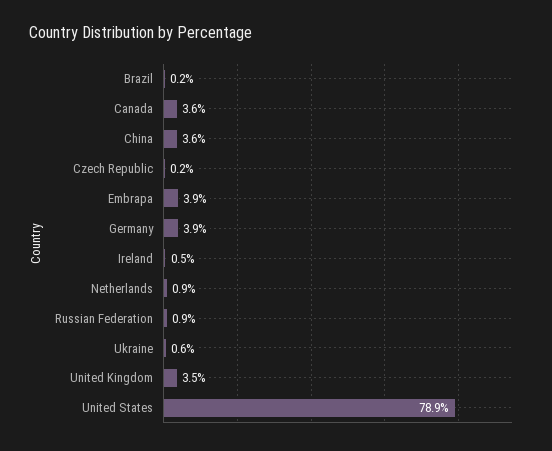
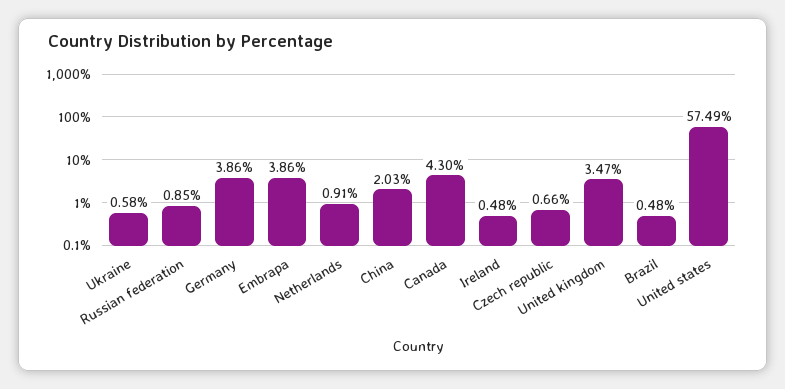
Brazil: 0.2 -> 0.48
Canada: 3.6 -> 4.3
China: 3.6 -> 2.03
Czech Republic: 0.2 -> 0.66
United States: 78.9 -> 57.49

